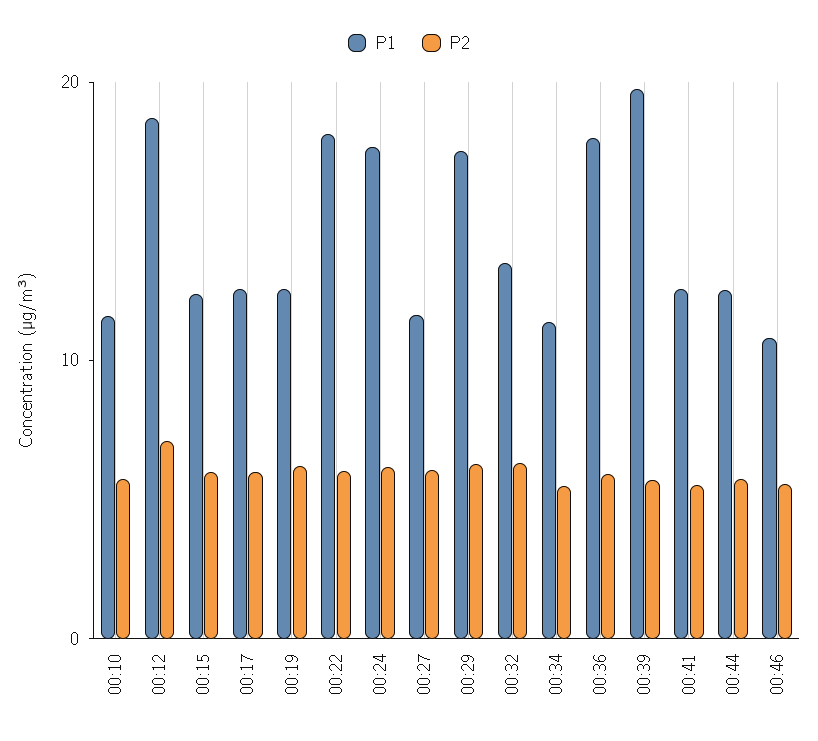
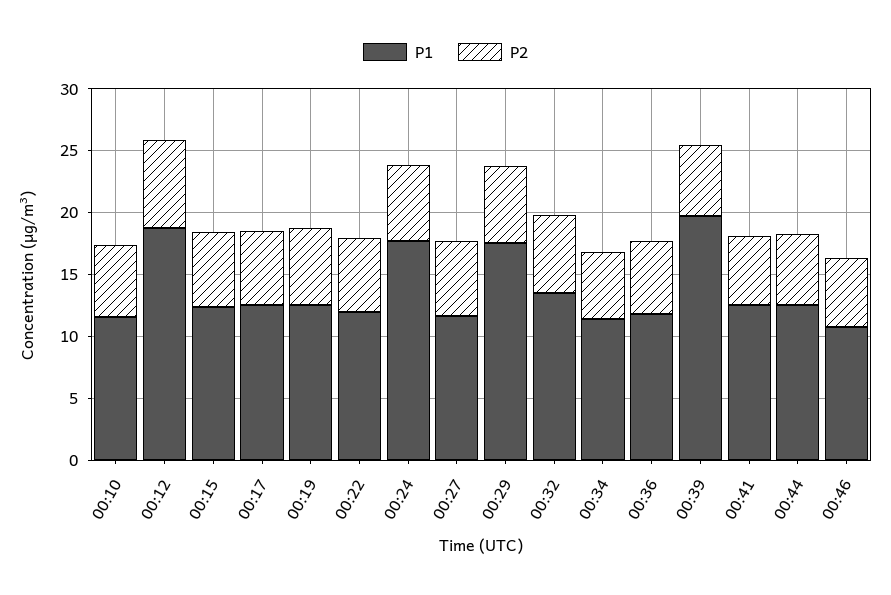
P1, 00:22: 18 -> 12
P1, 00:36: 18 -> 12

